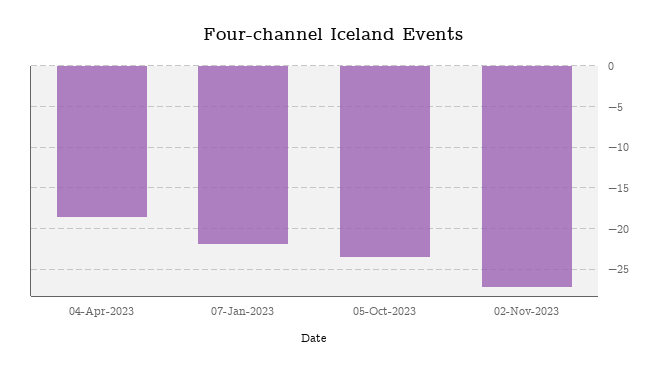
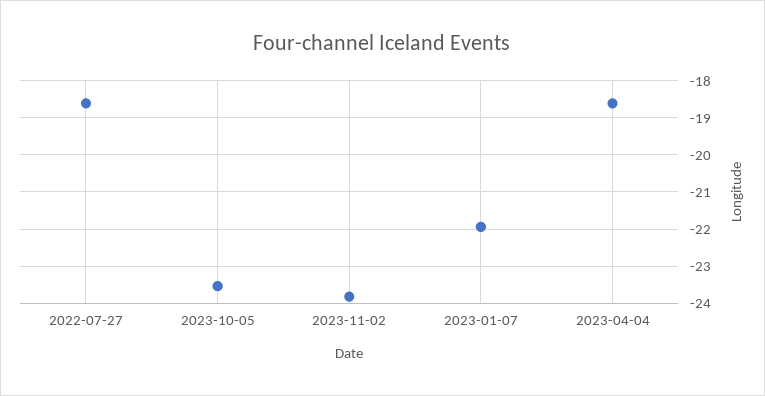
02-Nov-2023: -27 -> -23.8
2022-07-27: none -> -18.6

